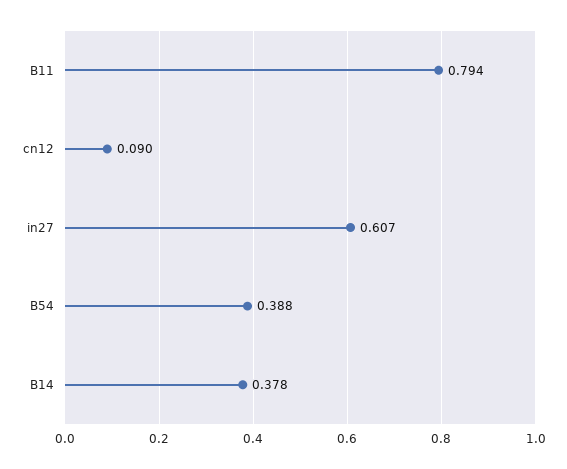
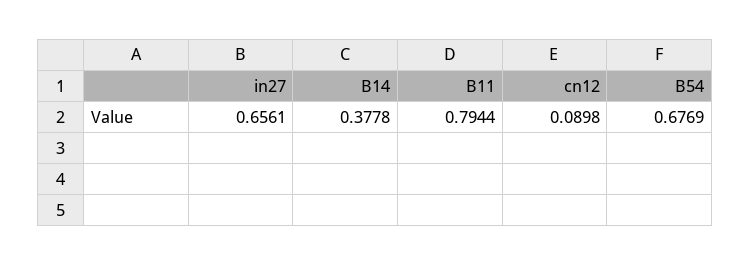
in27: 0.607 -> 0.6561
B54: 0.388 -> 0.6769

